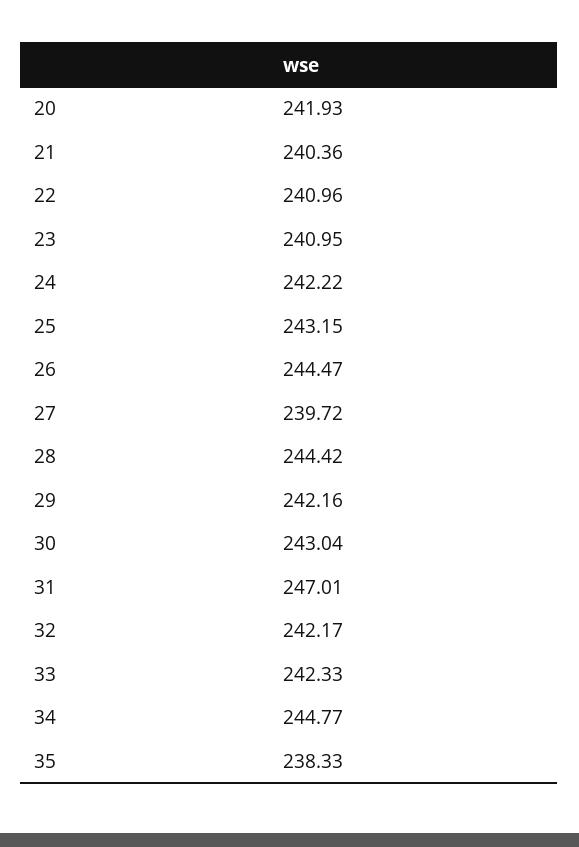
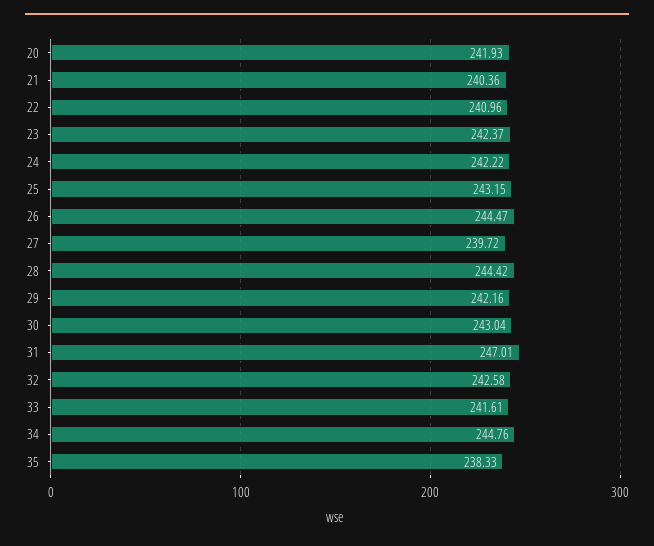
23: 240.95 -> 242.37
32: 242.17 -> 242.58
33: 242.33 -> 241.61
34: 244.77 -> 244.76

